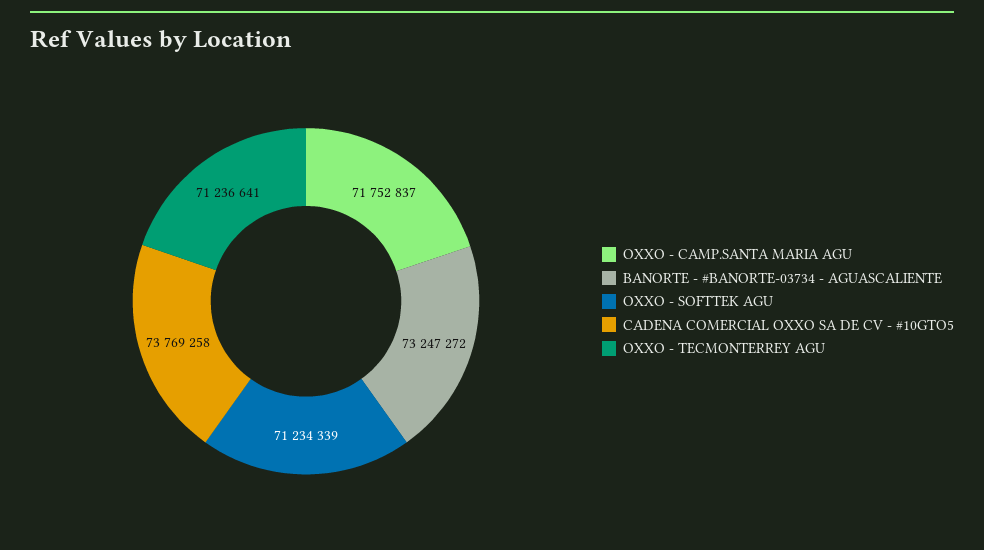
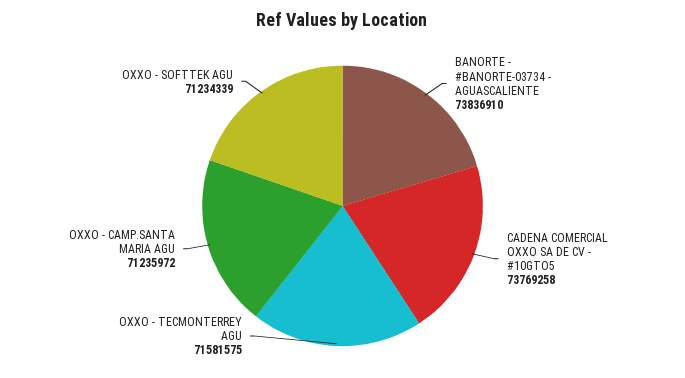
OXXO - CAMP.SANTA MARIA AGU: 71752837 -> 71235972
BANORTE - #BANORTE-03734 - AGUASCALIENTE: 73247272 -> 73836910
OXXO - TECMONTERREY AGU: 71236641 -> 71581575

